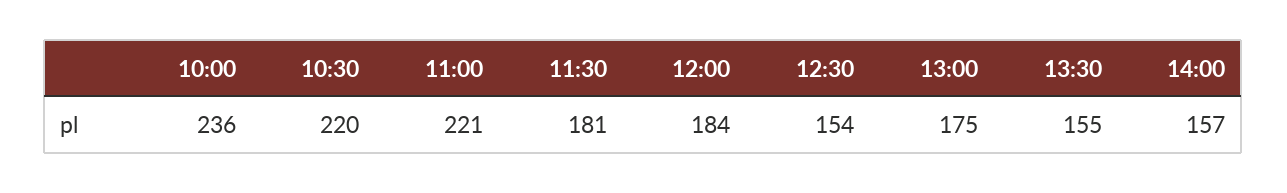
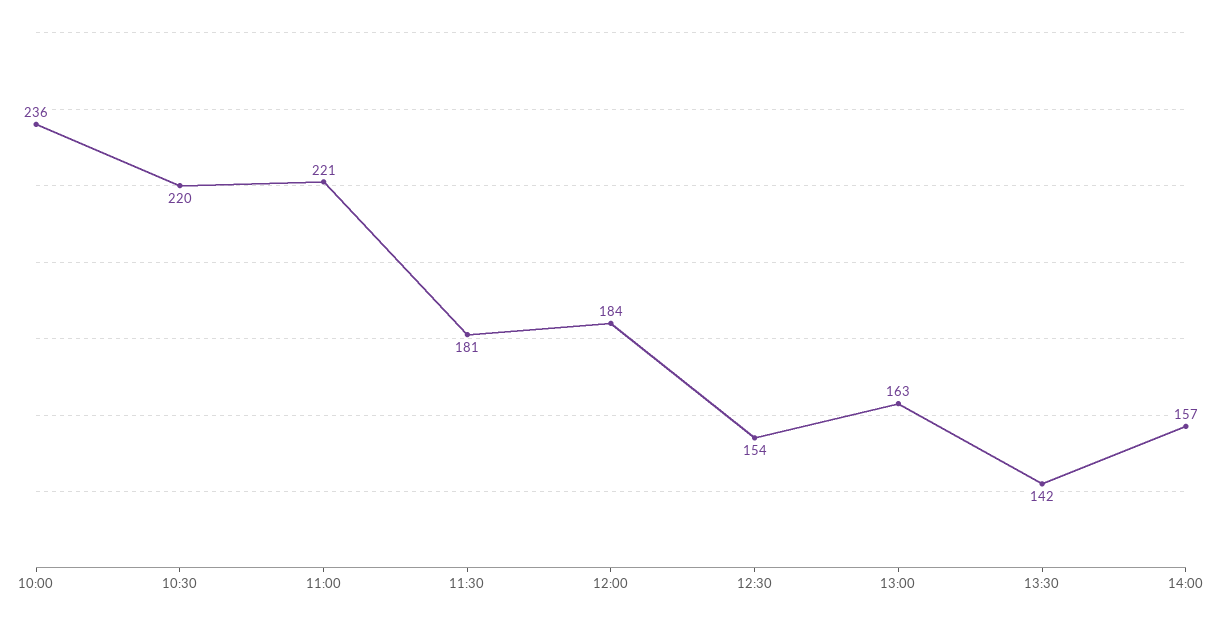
13:00: 175 -> 163
13:30: 155 -> 142

